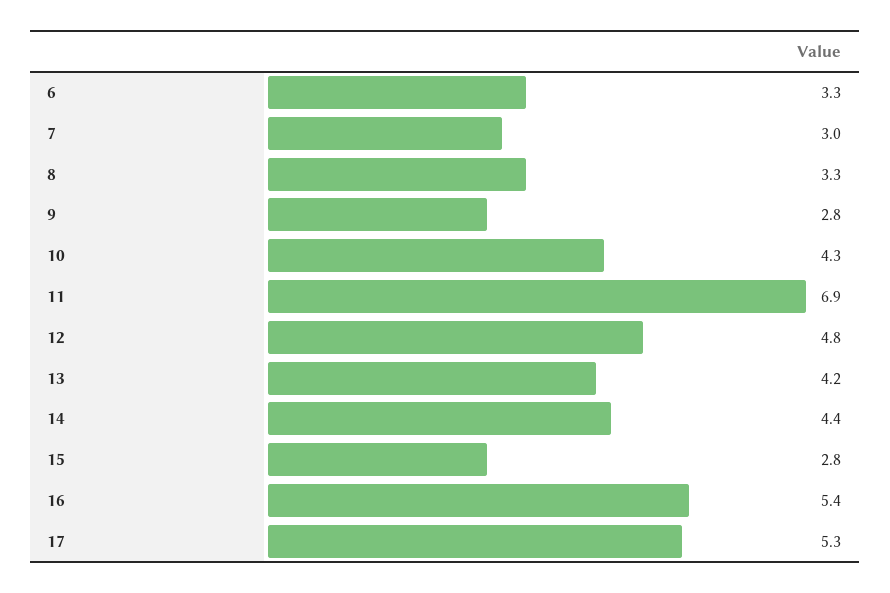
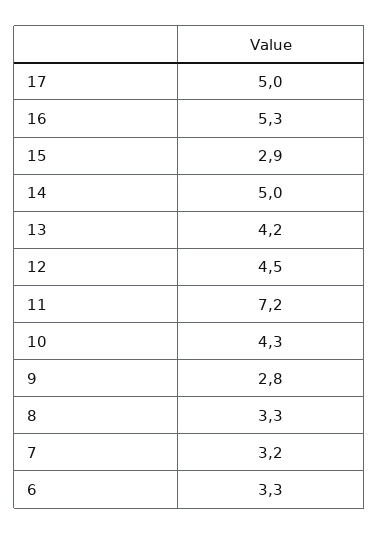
7: 3 -> 3.2
11: 6.9 -> 7.2
12: 4.8 -> 4.5
14: 4.4 -> 5
15: 2.8 -> 2.9
16: 5.4 -> 5.3
17: 5.3 -> 5

